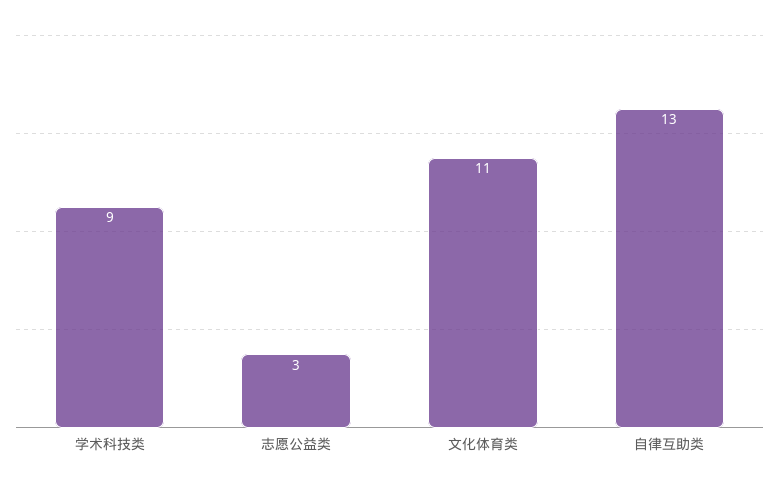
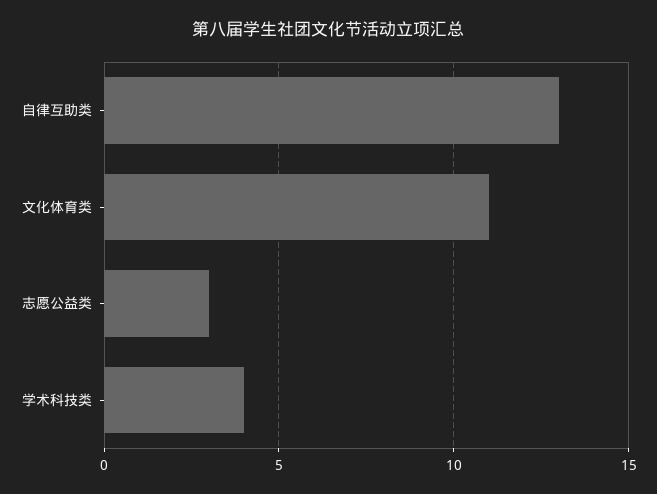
学术科技类: 9 -> 4

